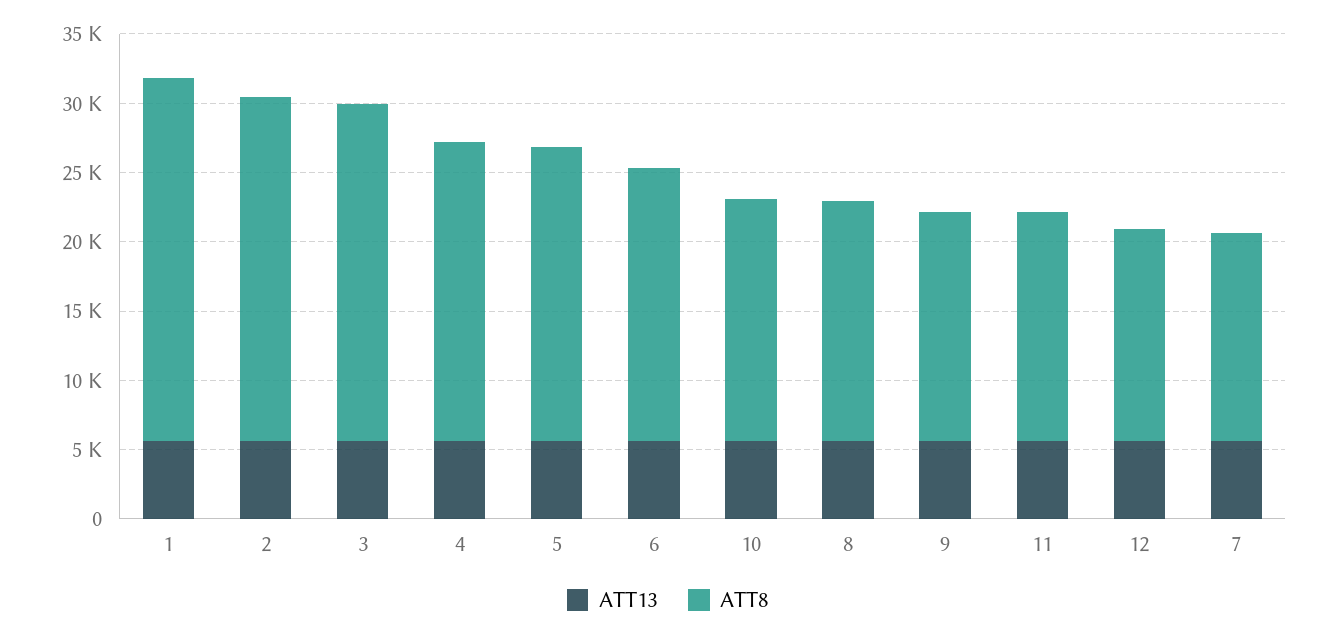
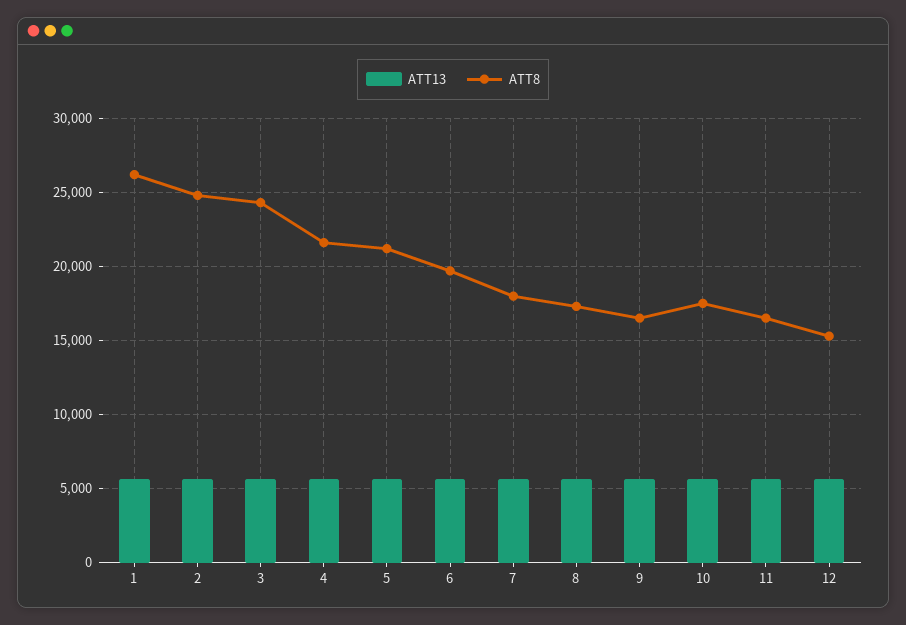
ATT8, 7: 15000 -> 18000

